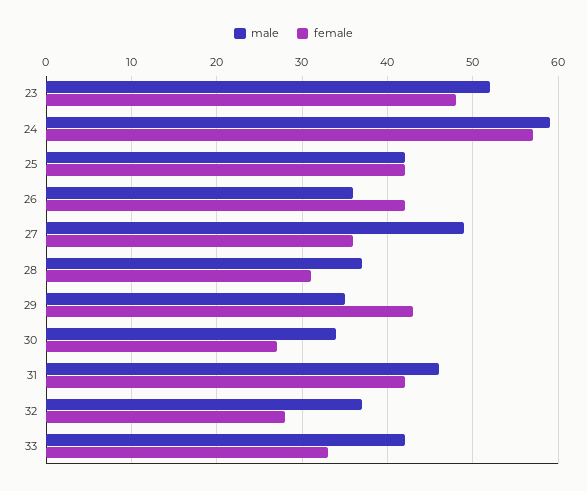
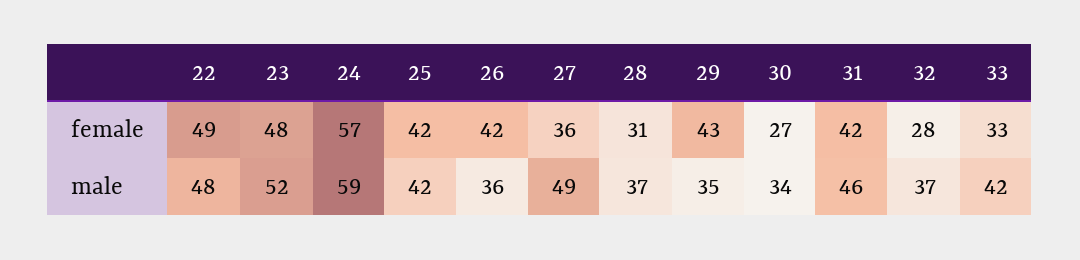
female, 22: none -> 49
male, 22: none -> 48

